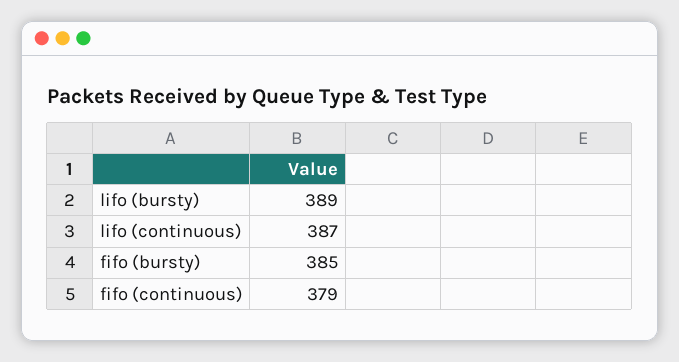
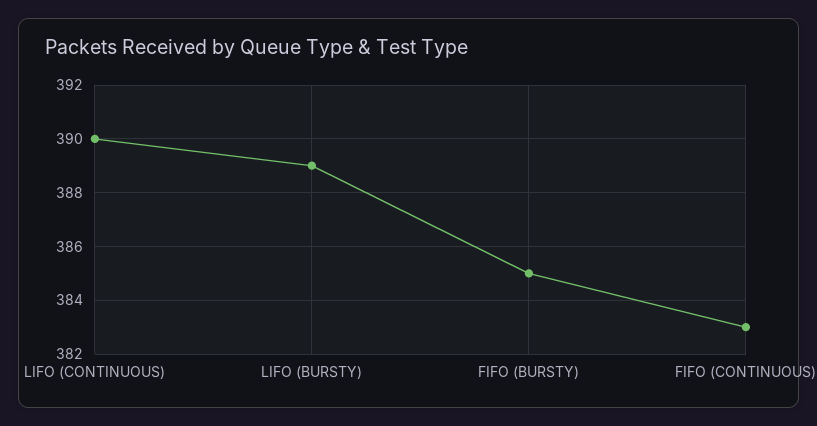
lifo (continuous): 387 -> 390
fifo (continuous): 379 -> 383

